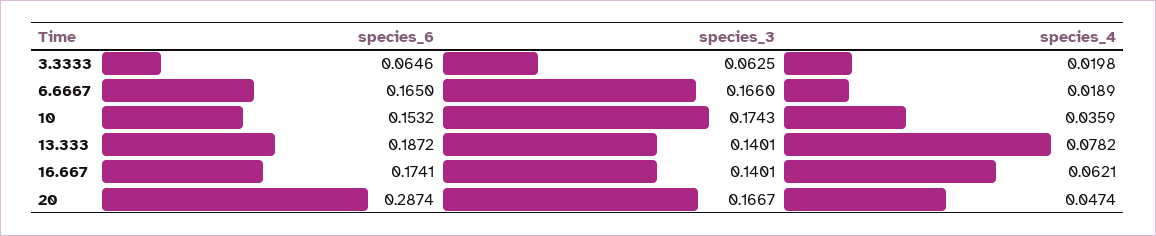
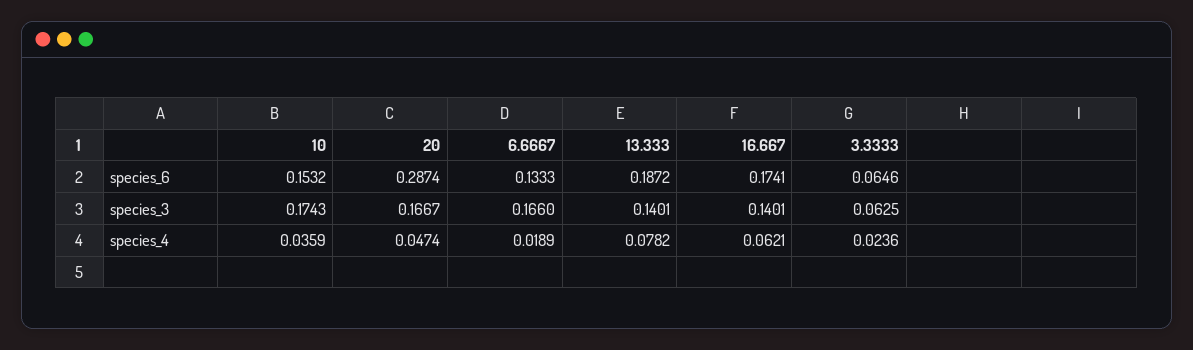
species_4, 3.3333: 0.0198 -> 0.0236
species_6, 6.6667: 0.165 -> 0.1333

